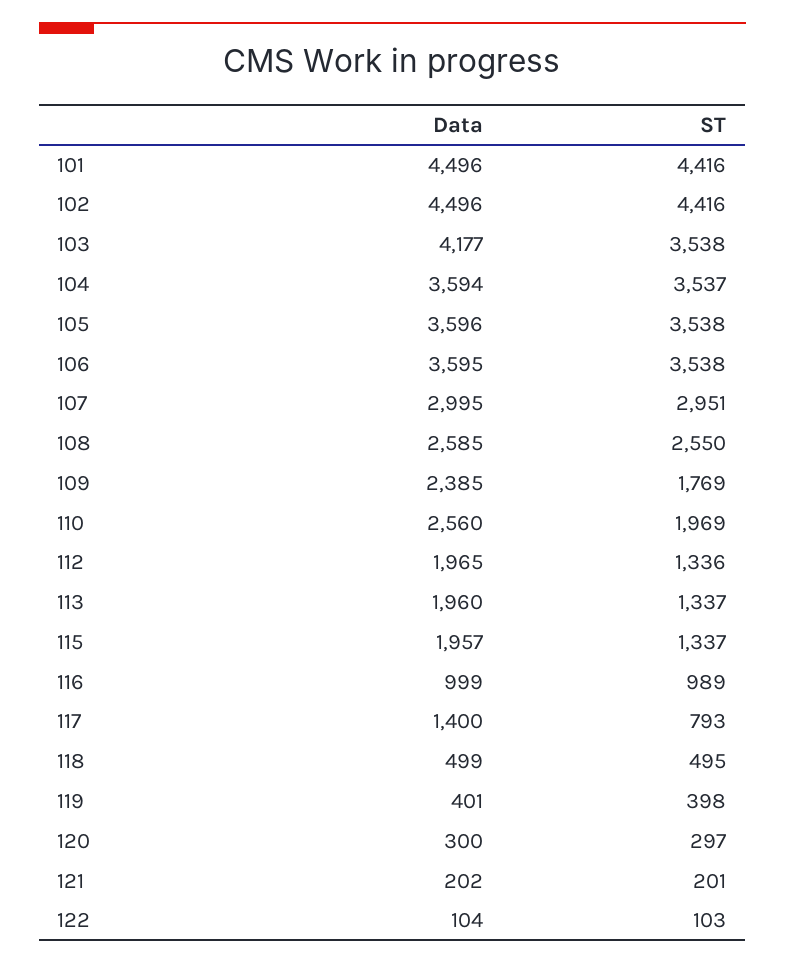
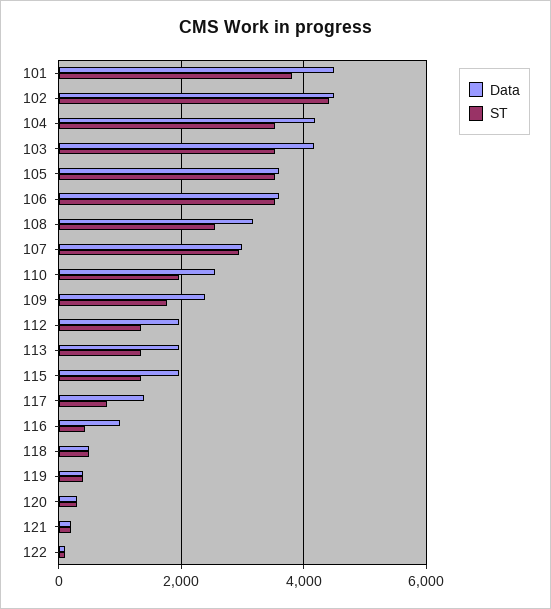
ST, 101: 4416 -> 3800
Data, 104: 3594 -> 4200
Data, 108: 2585 -> 3200
ST, 116: 989 -> 400

